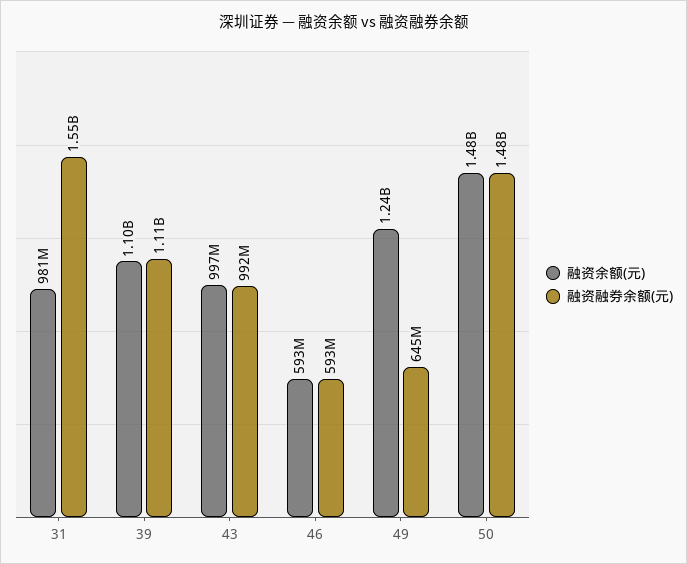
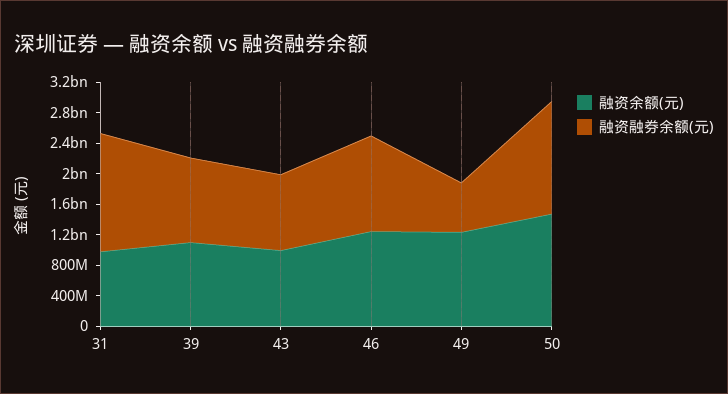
融资余额(元), 46: 593000000 -> 1200000000
融资融券余额(元), 46: 593000000 -> 1200000000

